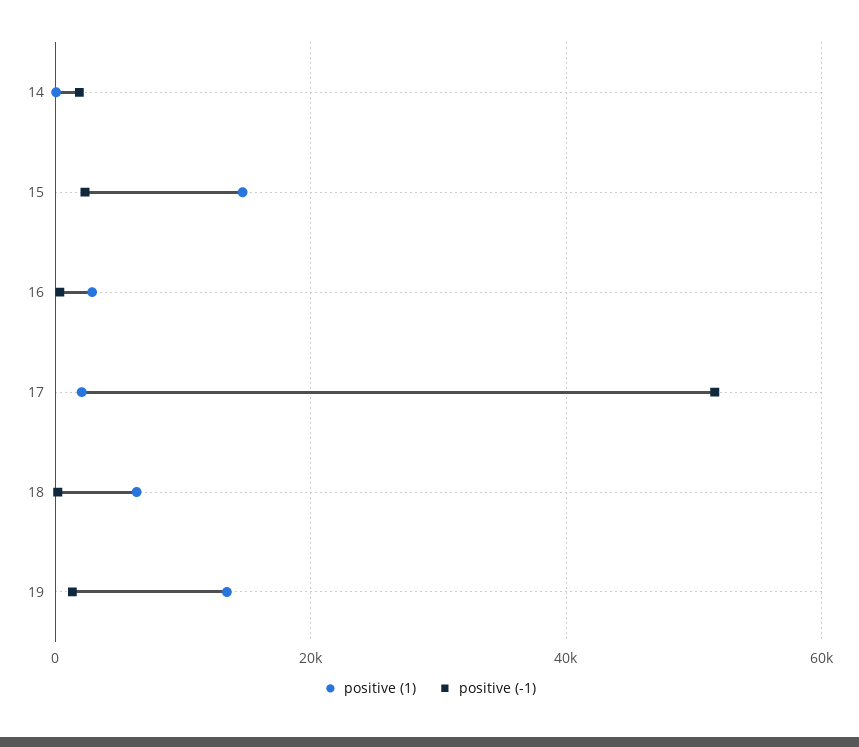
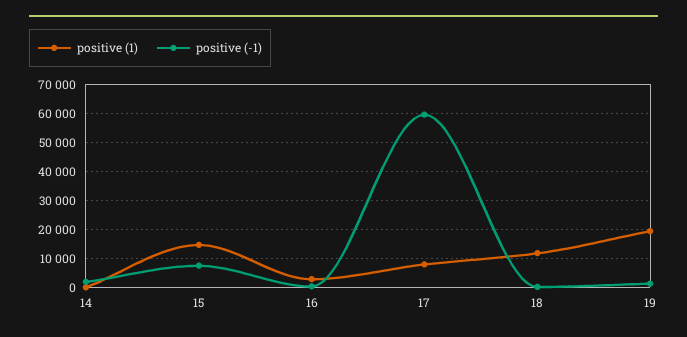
positive (-1), 15: 2000 -> 7500
positive (1), 17: 2000 -> 7500
positive (-1), 17: 52000 -> 60000
positive (1), 18: 6000 -> 12500
positive (1), 19: 14000 -> 20000

